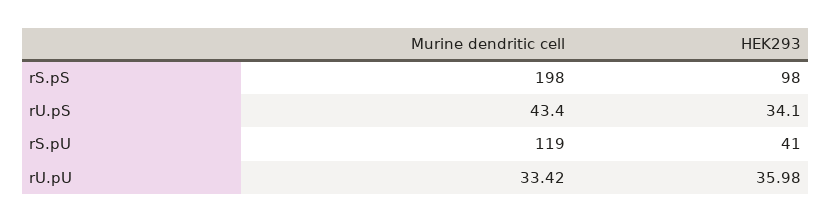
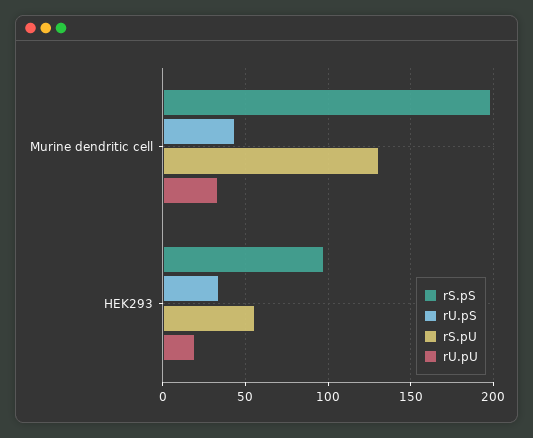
rS.pU, Murine dendritic cell: 119 -> 130
rS.pU, HEK293: 41 -> 55
rU.pU, HEK293: 35.98 -> 20

